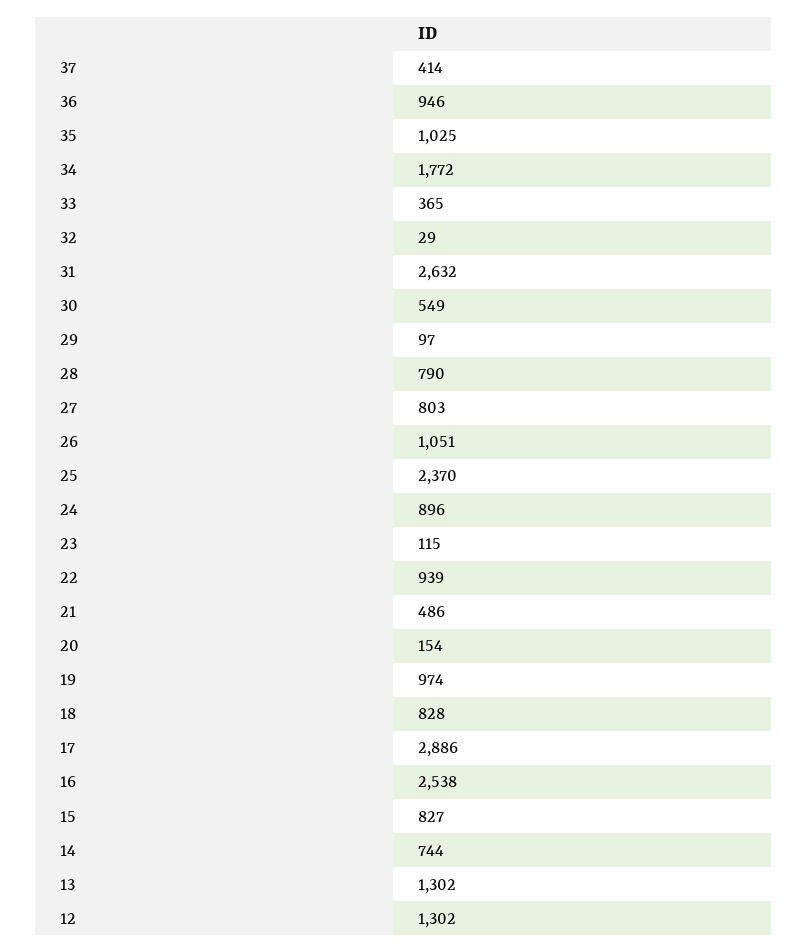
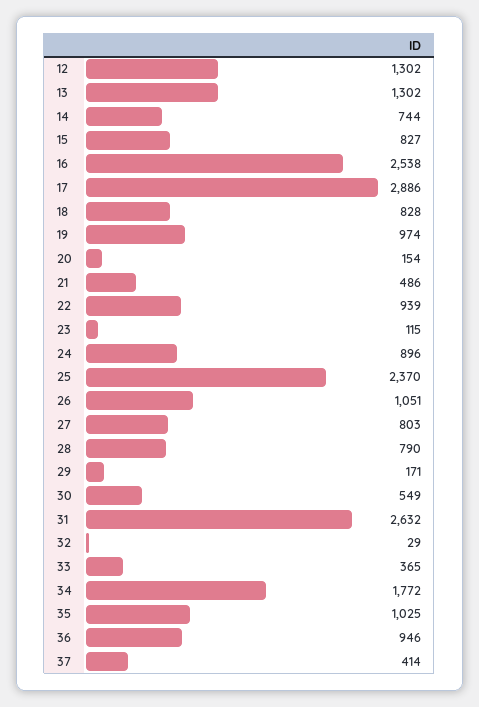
29: 97 -> 171

